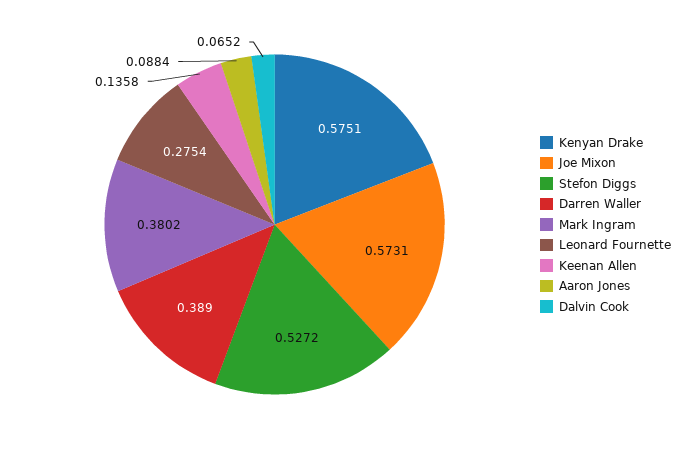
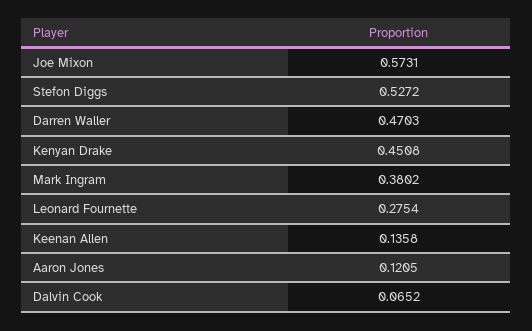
Kenyan Drake: 0.5751 -> 0.4508
Darren Waller: 0.389 -> 0.4703
Aaron Jones: 0.0884 -> 0.1205

